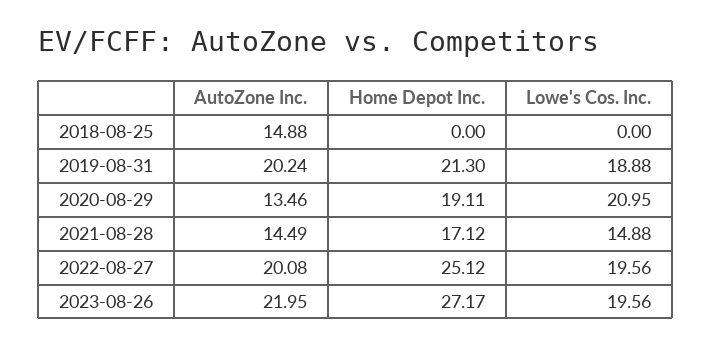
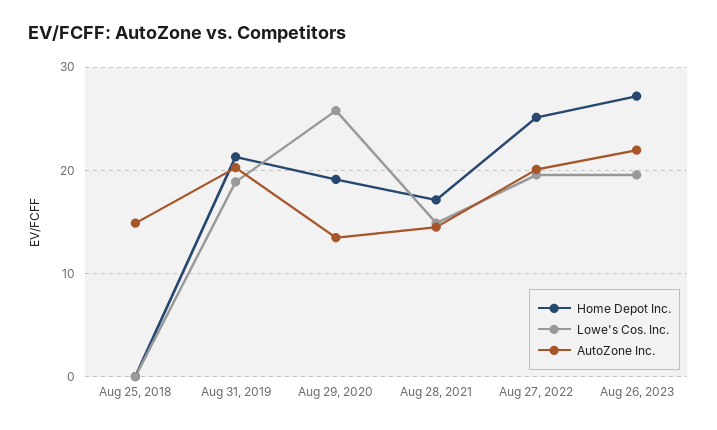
Lowe's Cos. Inc., 2020-08-29: 20.95 -> 26

